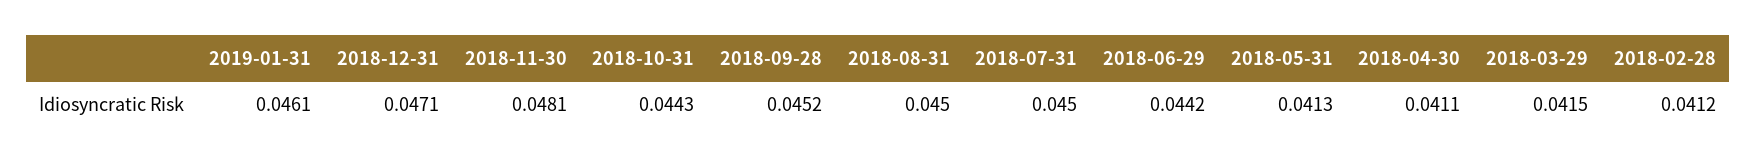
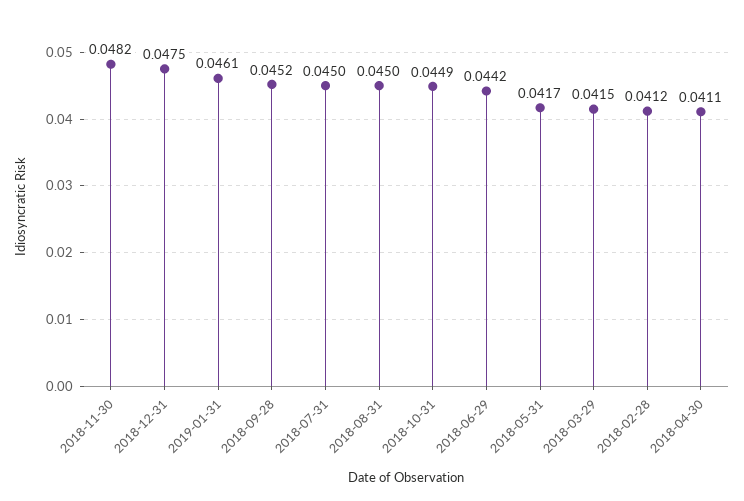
2018-12-31: 0.0471 -> 0.0475
2018-11-30: 0.0481 -> 0.0482
2018-10-31: 0.0443 -> 0.0449
2018-05-31: 0.0413 -> 0.0417

